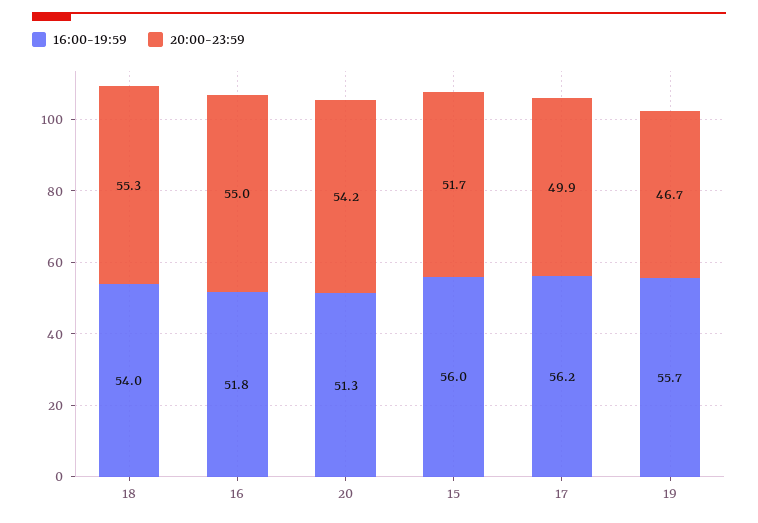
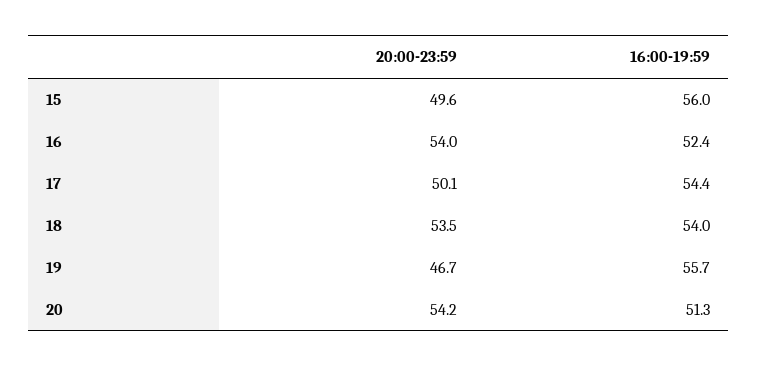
20:00-23:59, 18: 55.3 -> 53.5
16:00-19:59, 16: 51.8 -> 52.4
20:00-23:59, 16: 55 -> 54
20:00-23:59, 15: 51.7 -> 49.6
16:00-19:59, 17: 56.2 -> 54.4
20:00-23:59, 17: 49.9 -> 50.1

